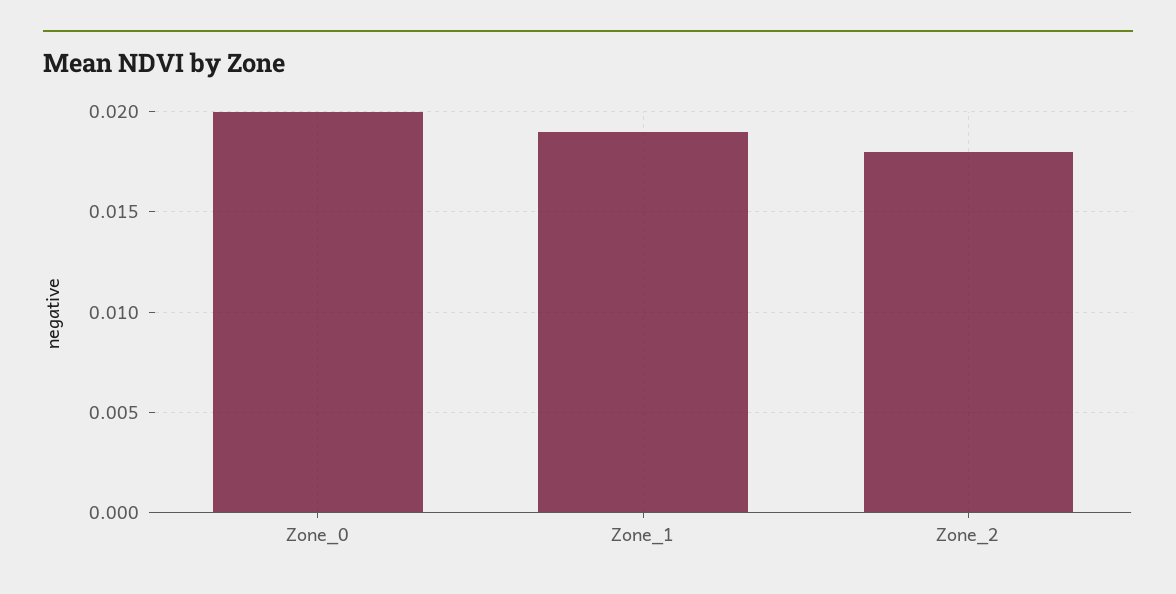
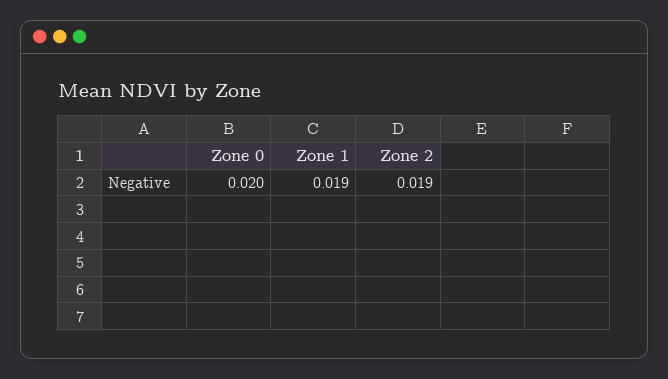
Zone_2: 0.018 -> 0.019

